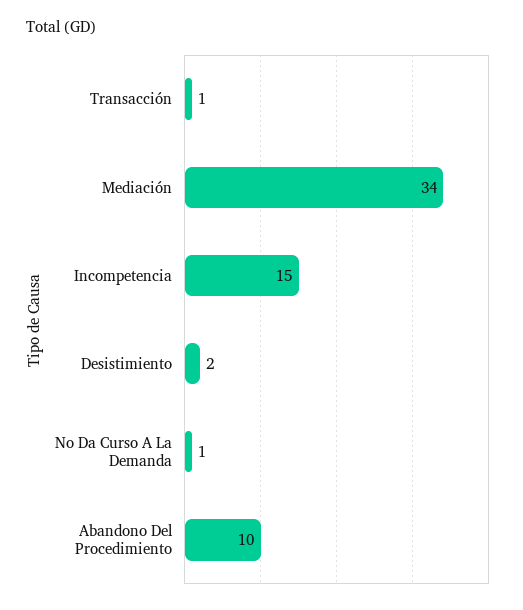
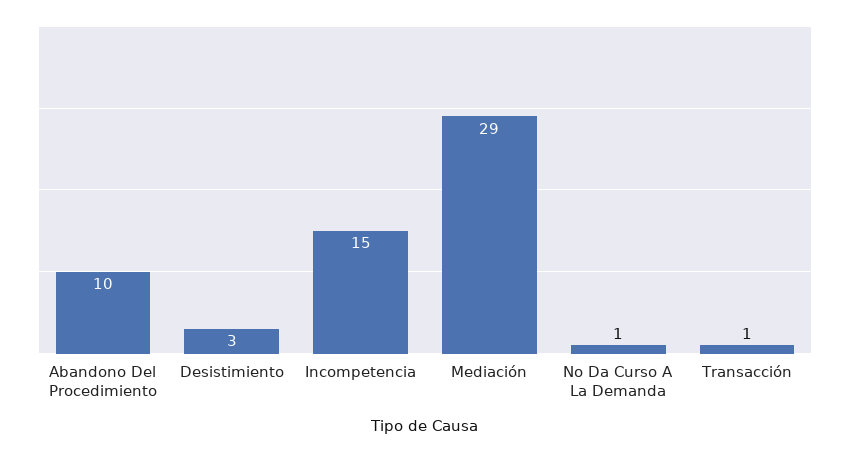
Mediación: 34 -> 29
Desistimiento: 2 -> 3

